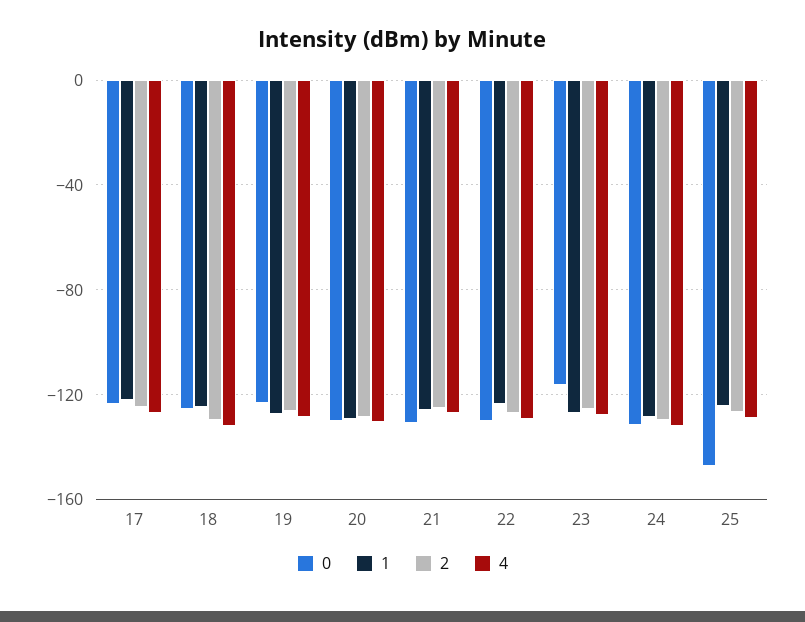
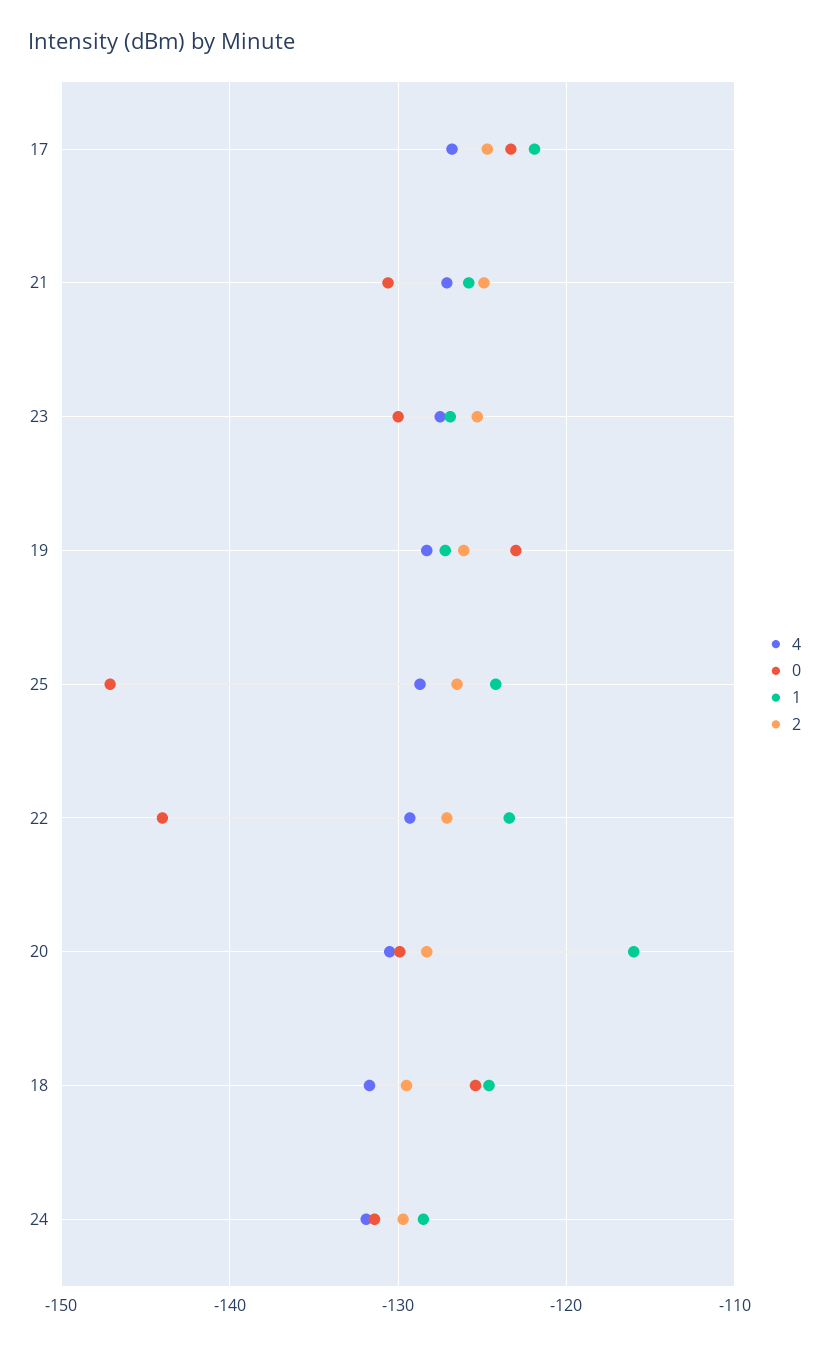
1, 20: -130 -> -116
0, 22: -130 -> -144
0, 23: -115 -> -130

